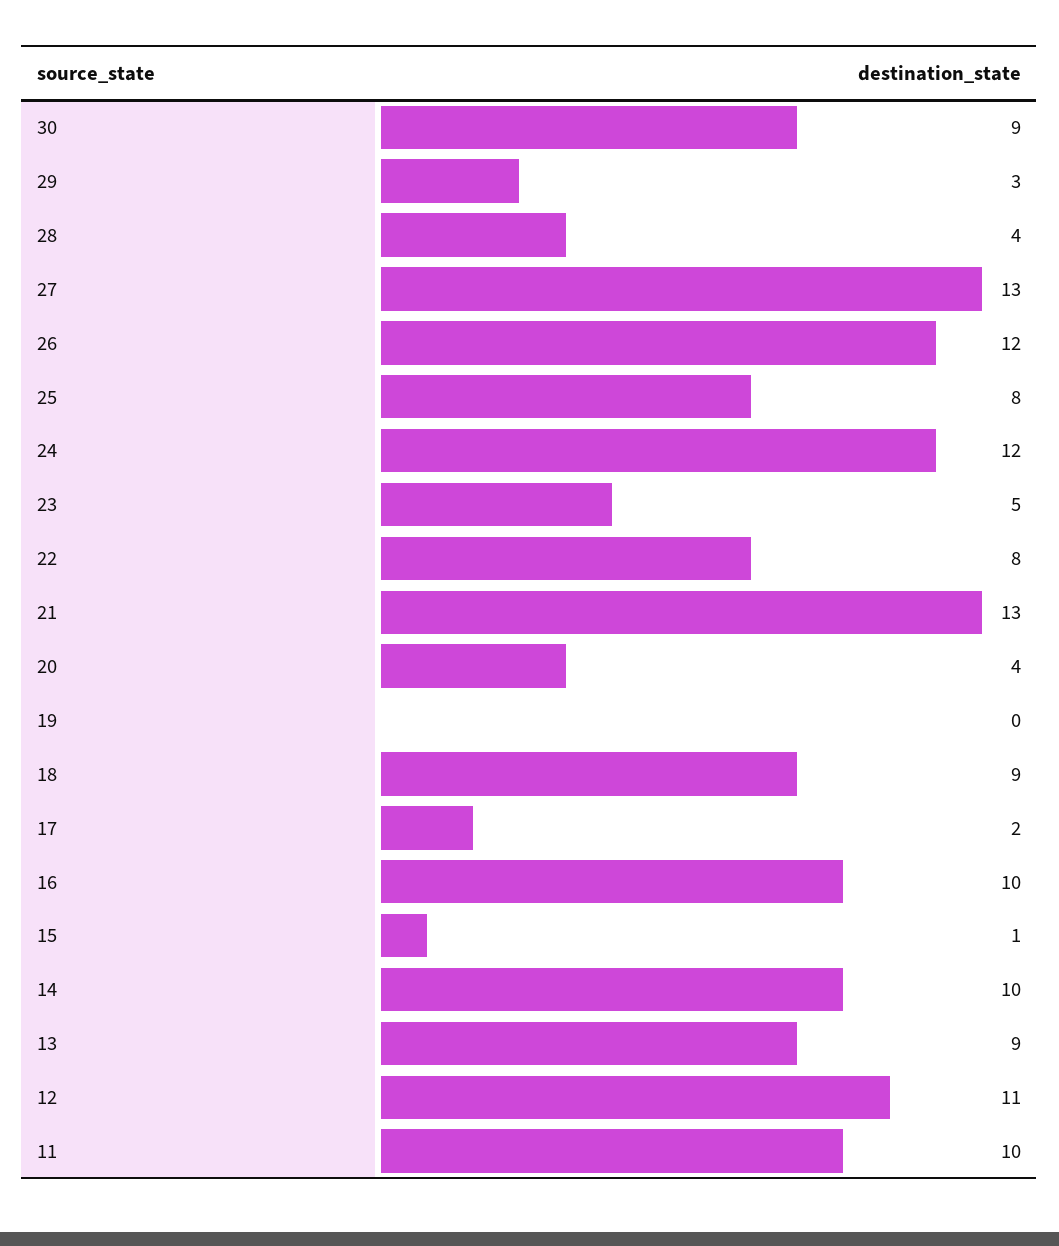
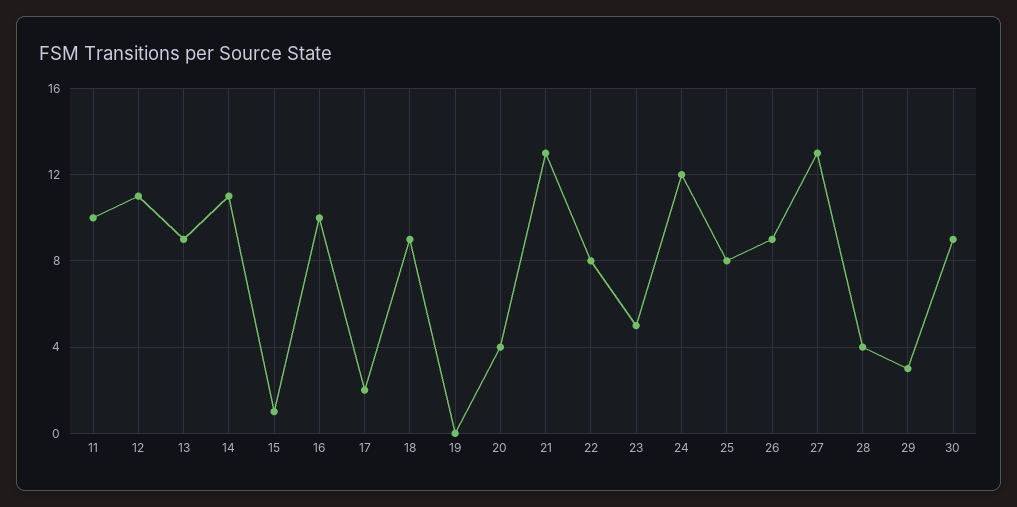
26: 12 -> 9
14: 10 -> 11

